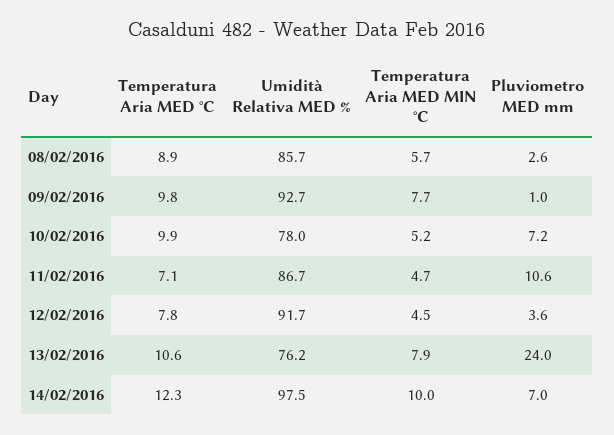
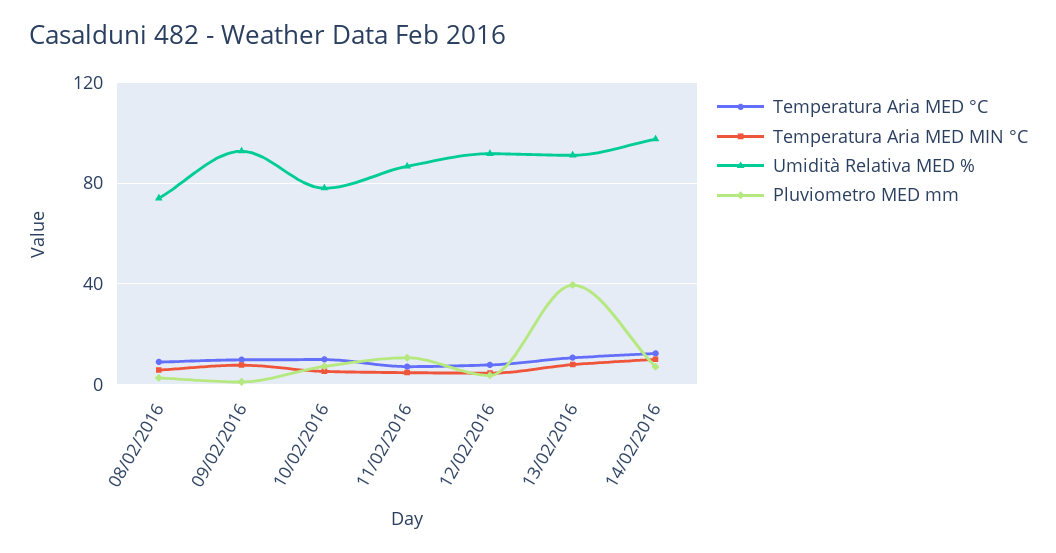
Umidità Relativa MED %, 08/02/2016: 85.7 -> 75
Umidità Relativa MED %, 13/02/2016: 76.2 -> 90
Pluviometro MED mm, 13/02/2016: 24 -> 40

